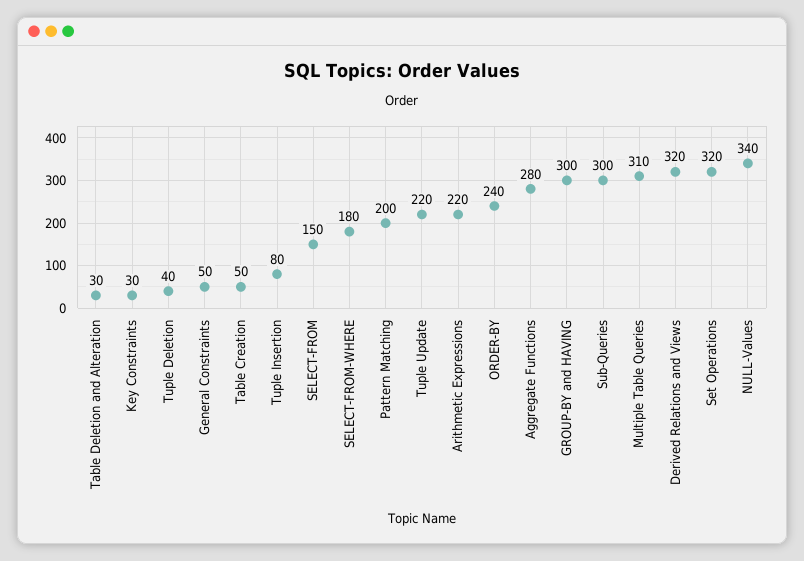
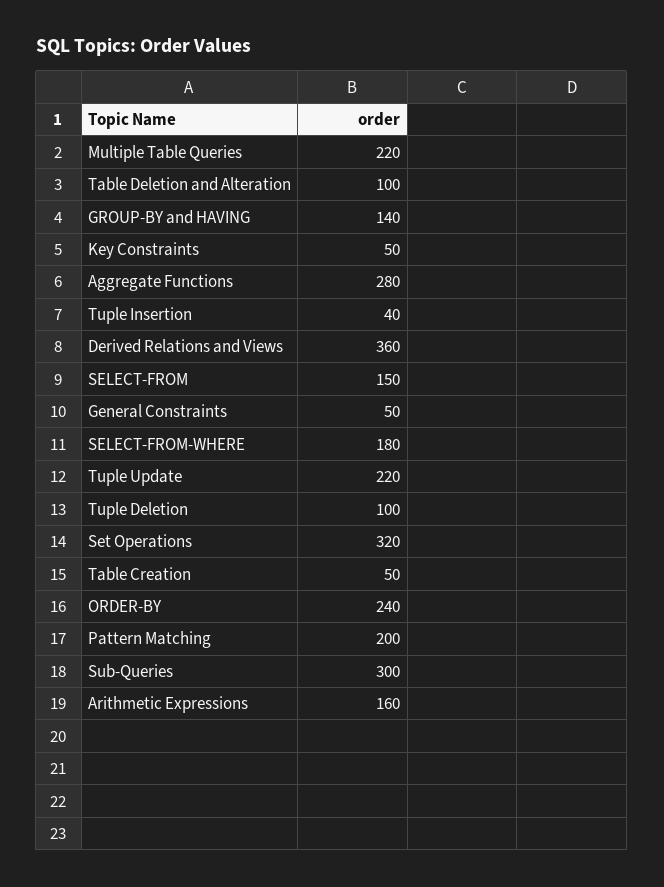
Table Deletion and Alteration: 30 -> 100
Key Constraints: 30 -> 50
Tuple Deletion: 40 -> 100
Tuple Insertion: 80 -> 40
Arithmetic Expressions: 220 -> 160
GROUP-BY and HAVING: 300 -> 140
Multiple Table Queries: 310 -> 220
Derived Relations and Views: 320 -> 360
NULL-Values: 340 -> none

